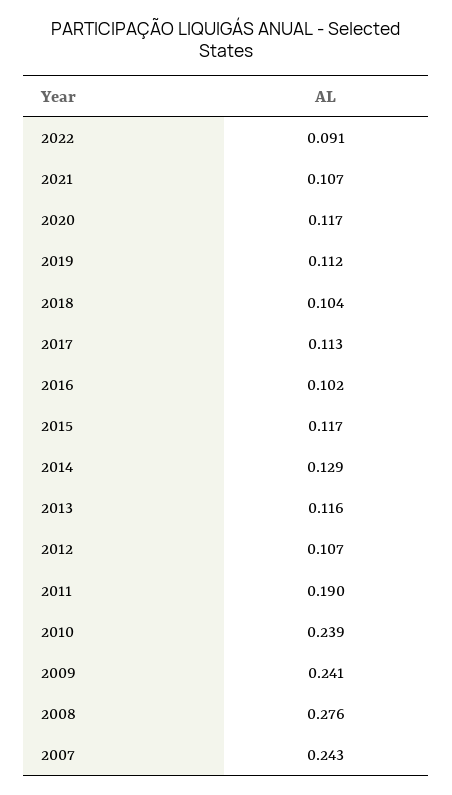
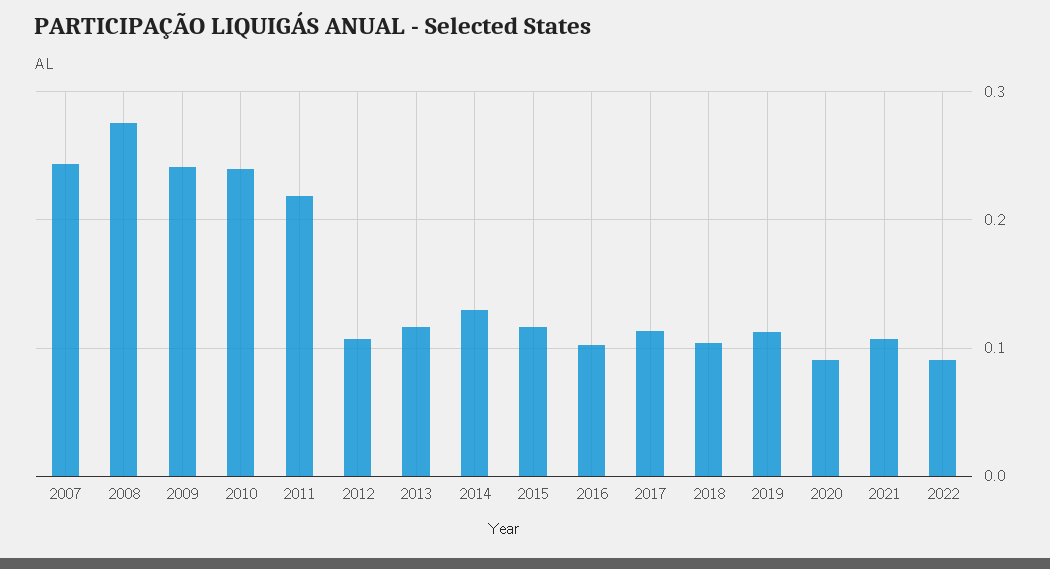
2020: 0.117 -> 0.09
2011: 0.19 -> 0.22

